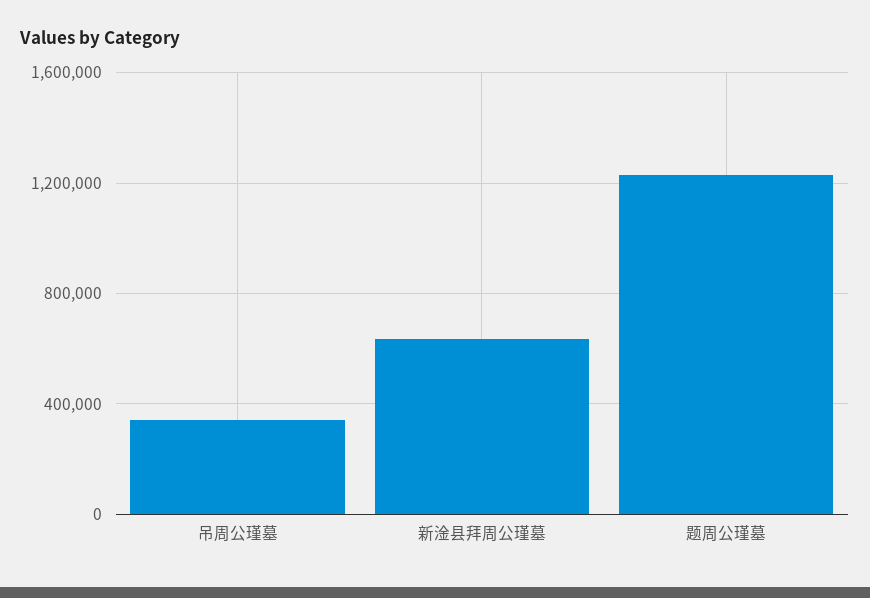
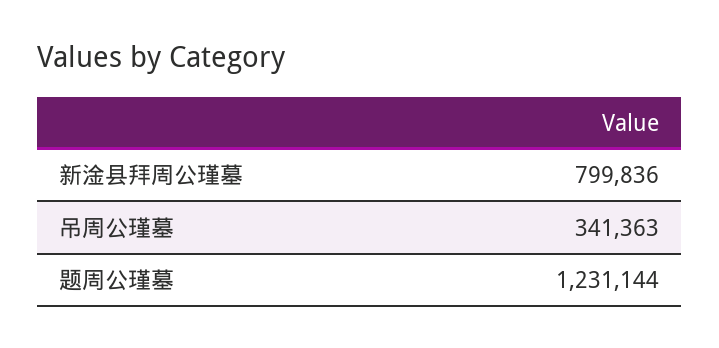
新淦县拜周公瑾墓: 650000 -> 799836

